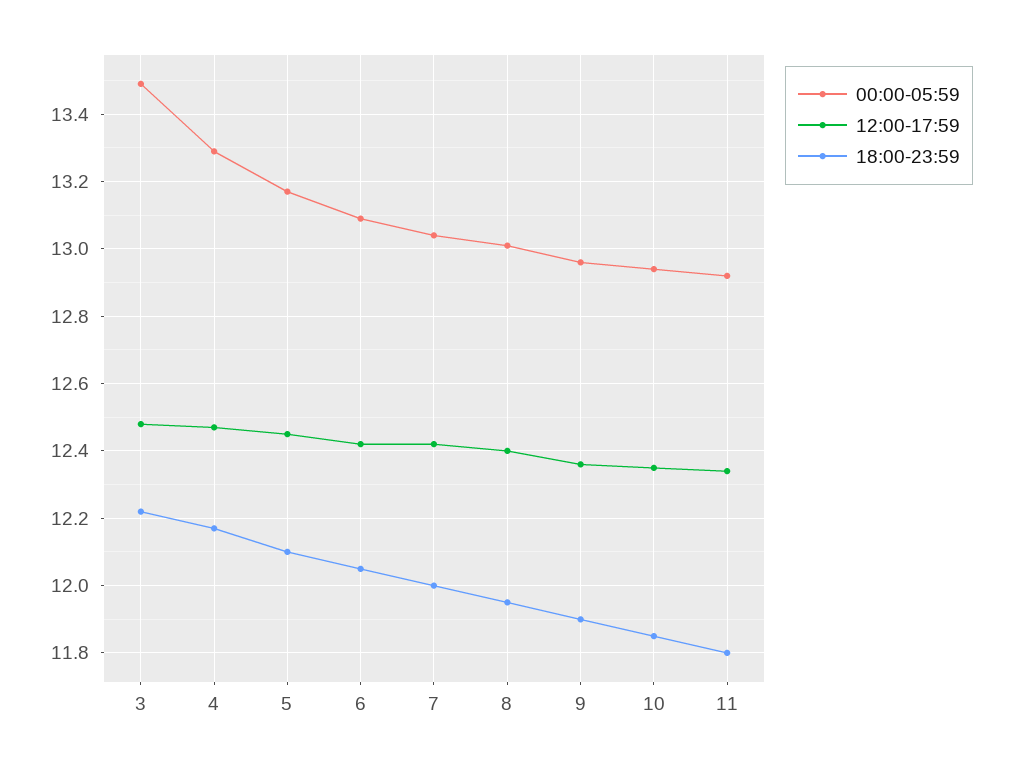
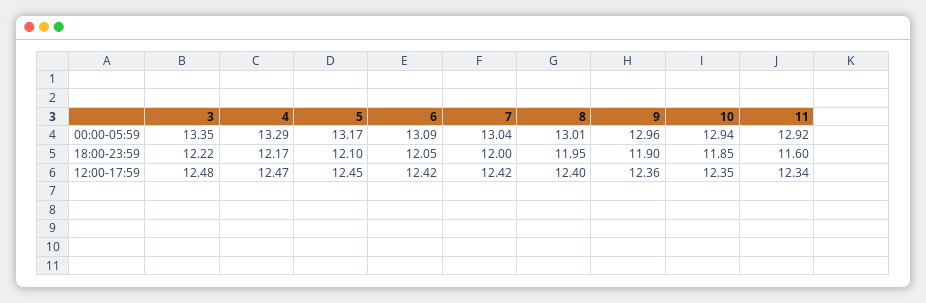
00:00-05:59, 3: 13.5 -> 13.35
18:00-23:59, 11: 11.8 -> 11.6

